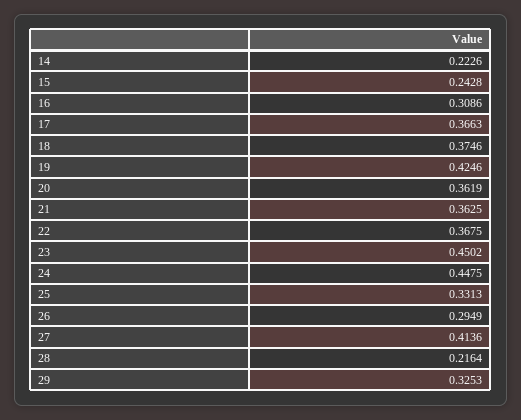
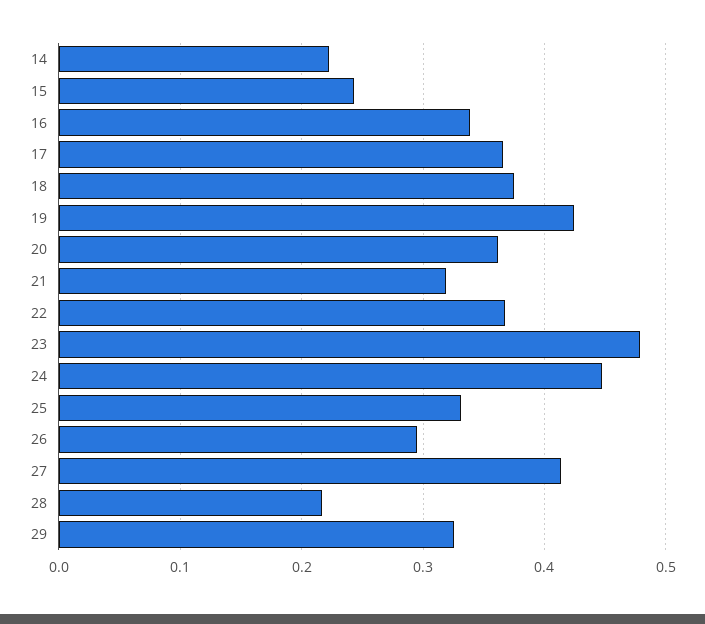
16: 0.3086 -> 0.34
21: 0.3625 -> 0.32
23: 0.4502 -> 0.48

